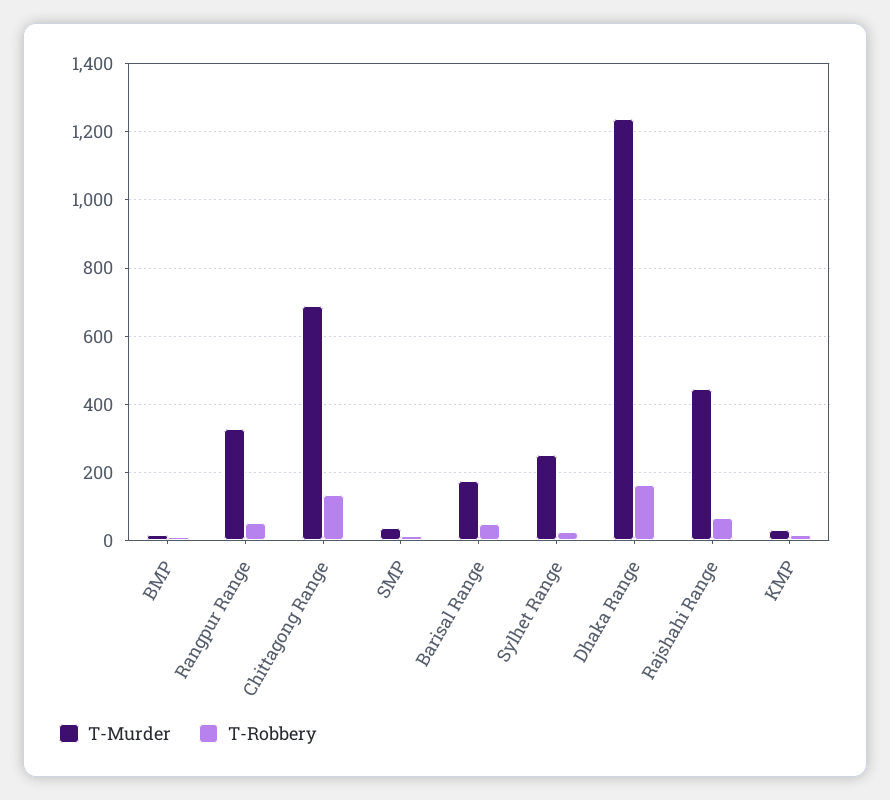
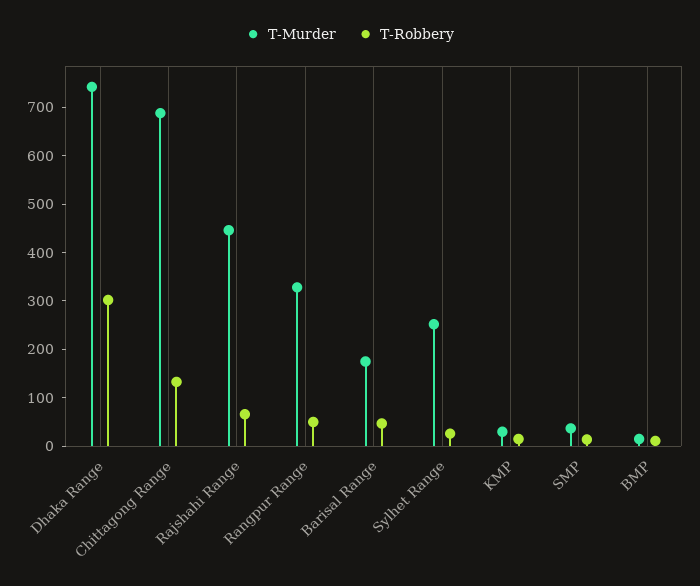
T-Murder, Dhaka Range: 1240 -> 740
T-Robbery, Dhaka Range: 160 -> 300

